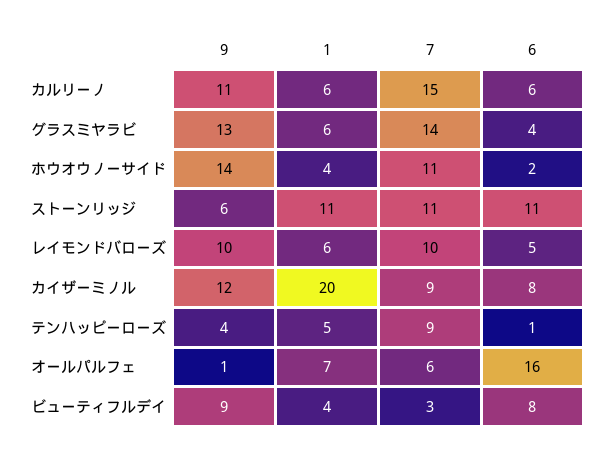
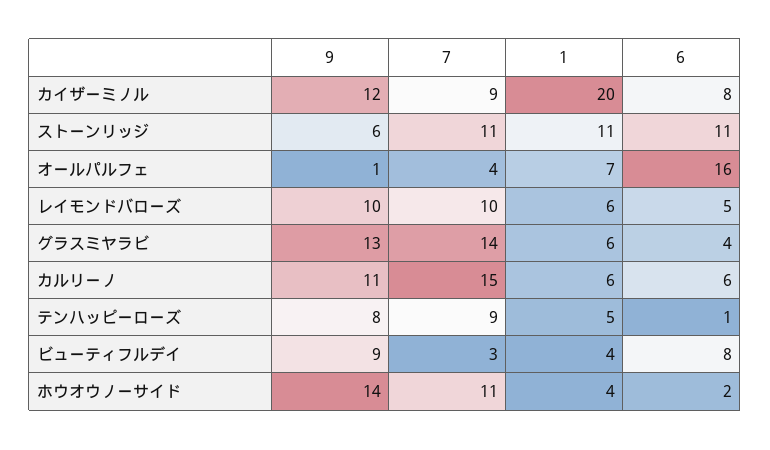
9, テンハッピーローズ: 4 -> 8
7, オールパルフェ: 6 -> 4

